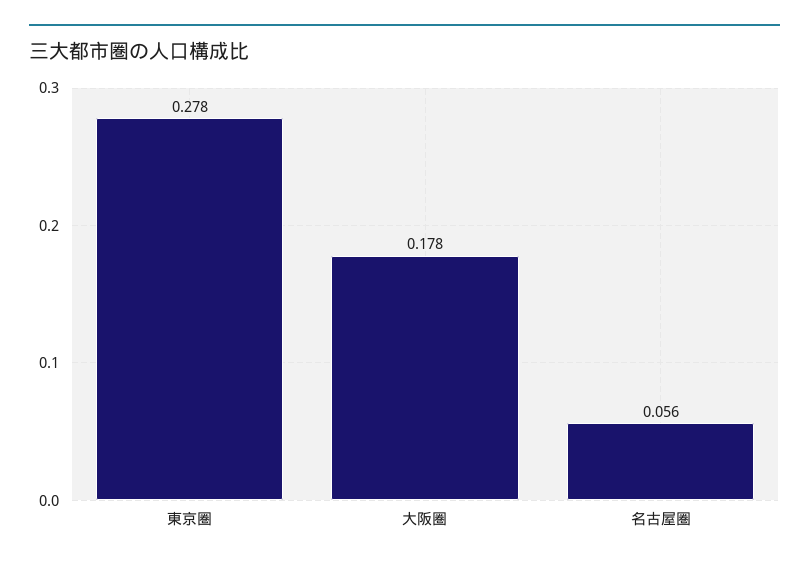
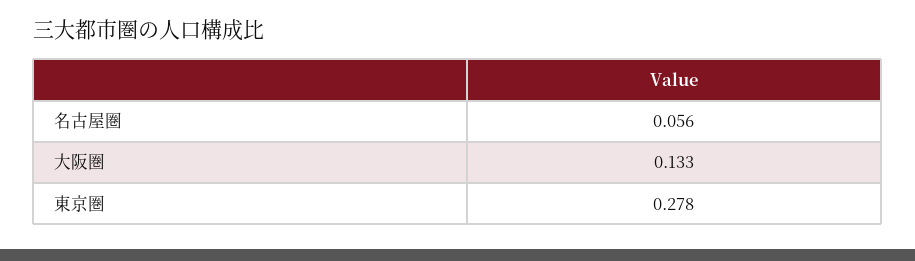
大阪圏: 0.178 -> 0.133

